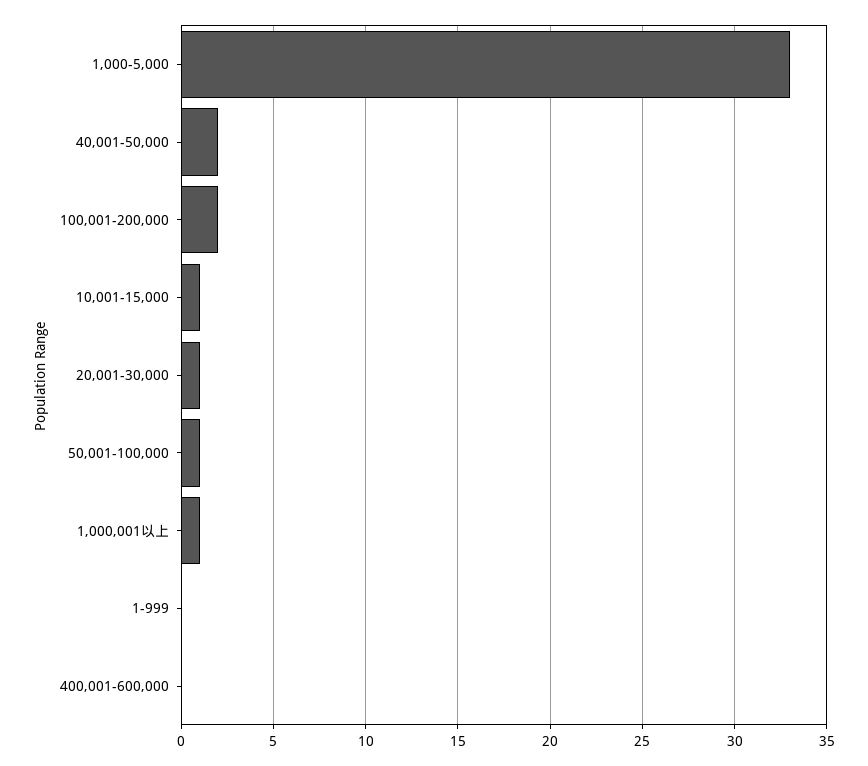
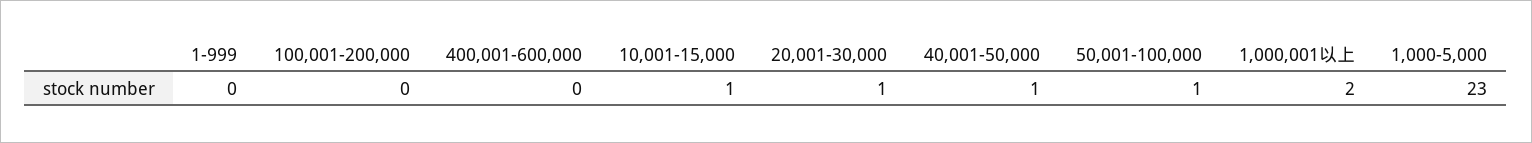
1,000-5,000: 33 -> 23
40,001-50,000: 2 -> 1
100,001-200,000: 2 -> 0
1,000,001以上: 1 -> 2

